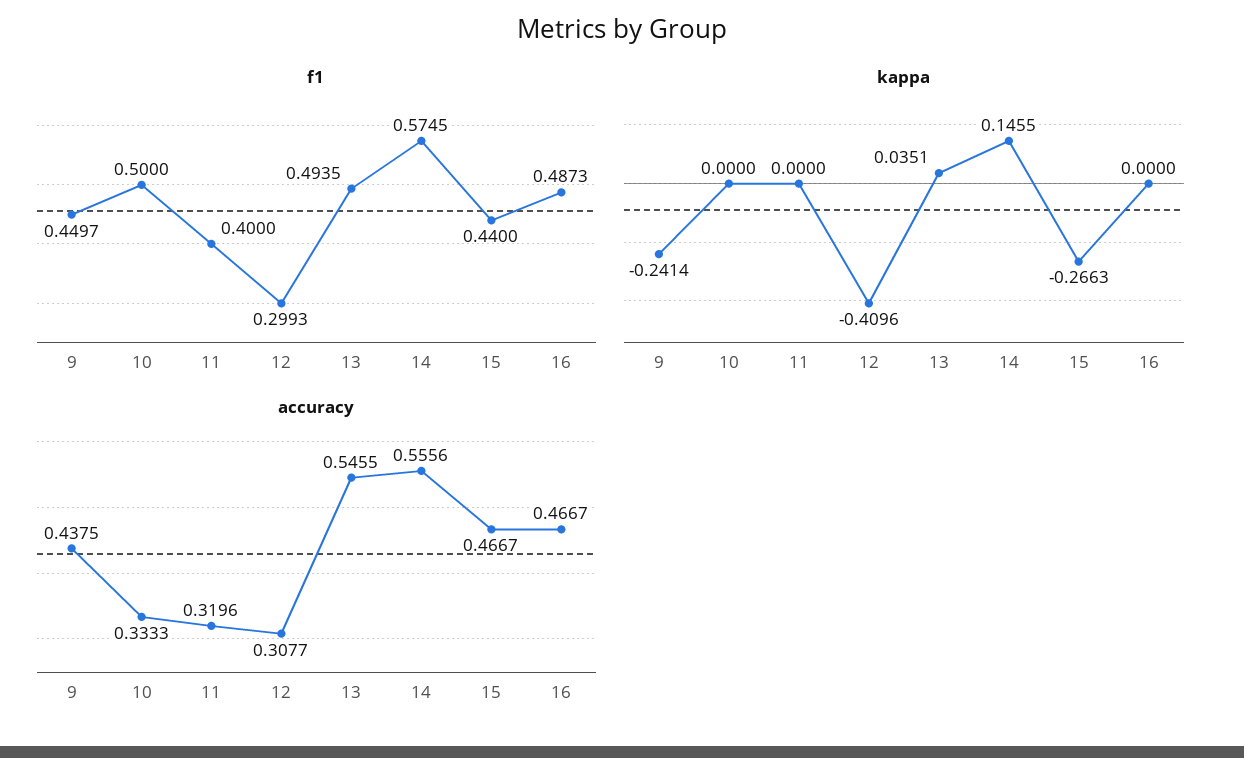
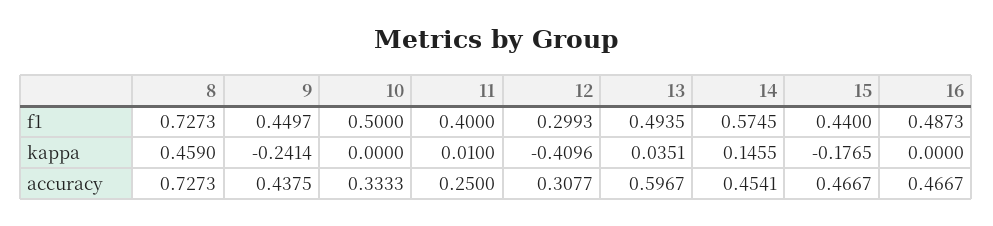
kappa, 11: 0 -> 0.01
kappa, 15: -0.2663 -> -0.1765
accuracy, 11: 0.3196 -> 0.25
accuracy, 13: 0.5455 -> 0.5967
accuracy, 14: 0.5556 -> 0.4541
f1, 8: none -> 0.7273
kappa, 8: none -> 0.459
accuracy, 8: none -> 0.7273

